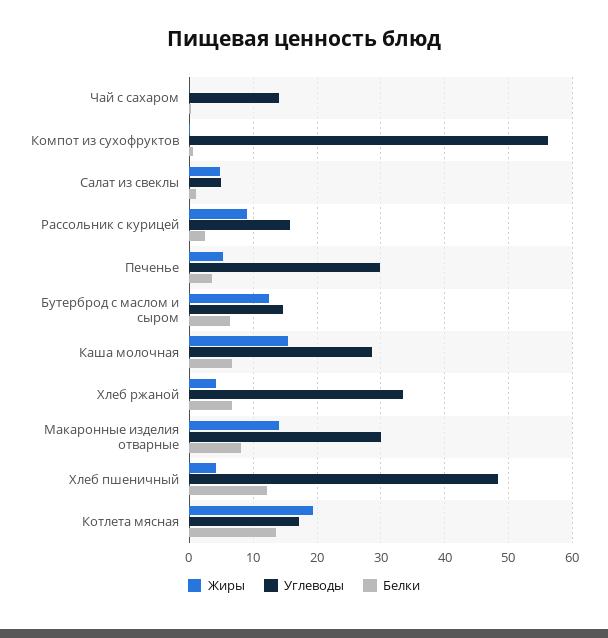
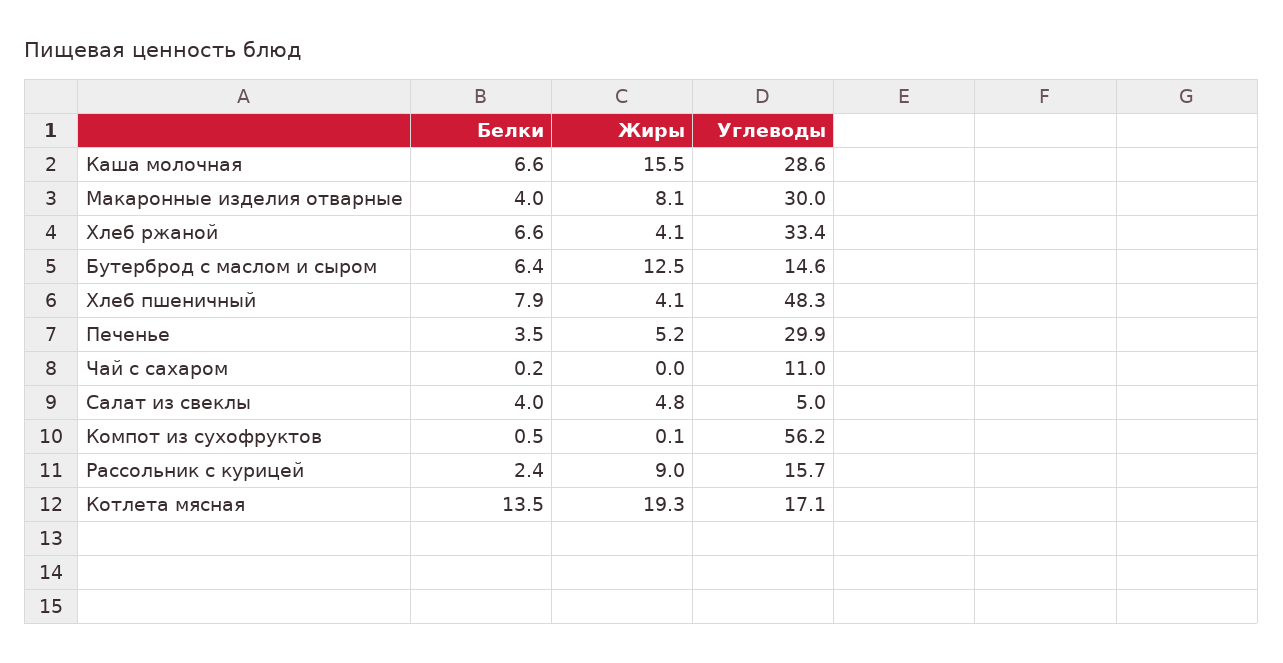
Углеводы, Чай с сахаром: 14 -> 11
Белки, Салат из свеклы: 1 -> 4
Жиры, Макаронные изделия отварные: 14 -> 8.1
Белки, Макаронные изделия отварные: 8 -> 4
Белки, Хлеб пшеничный: 12 -> 7.9

